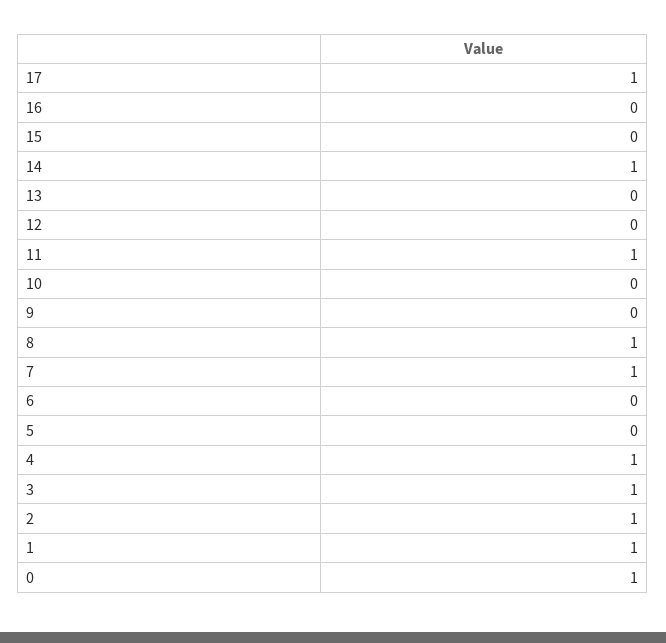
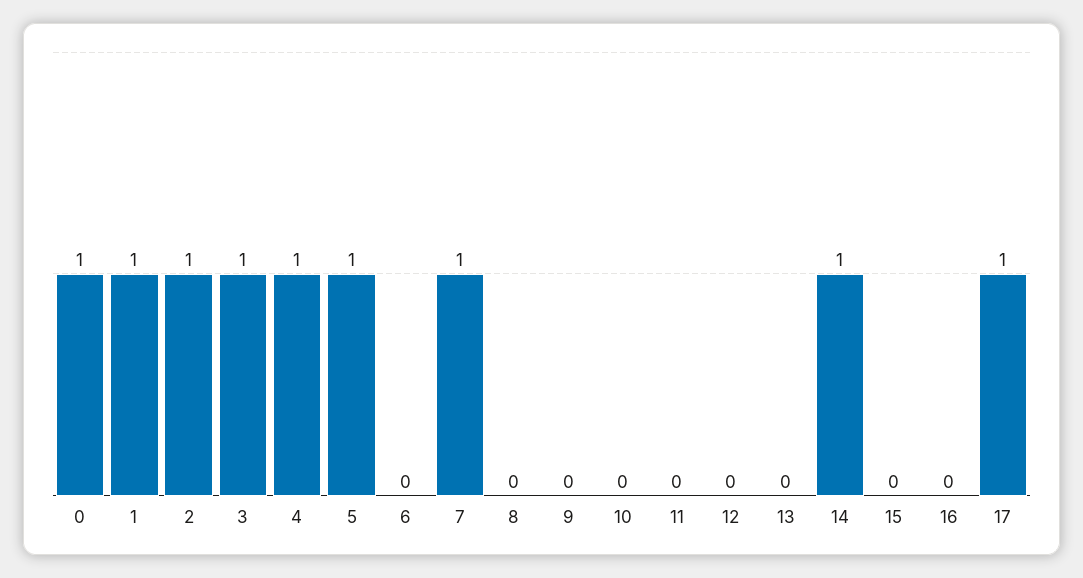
11: 1 -> 0
8: 1 -> 0
5: 0 -> 1

